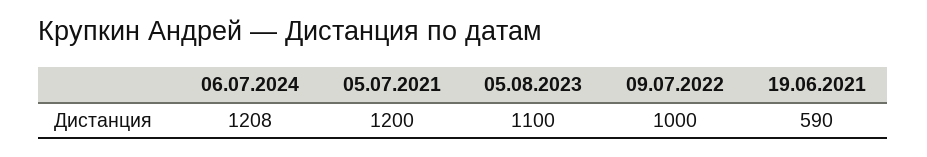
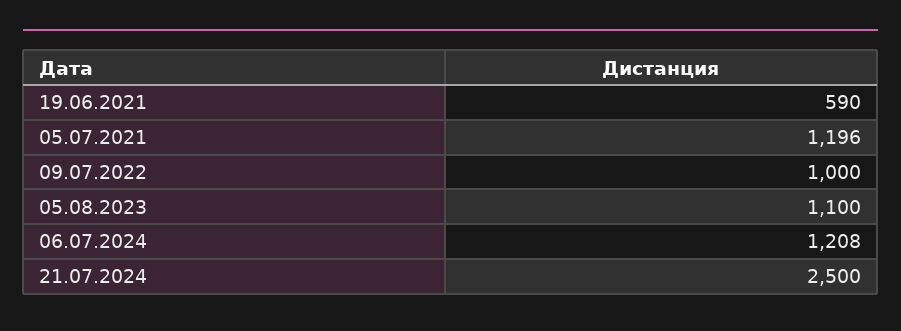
05.07.2021: 1200 -> 1196
21.07.2024: none -> 2500

